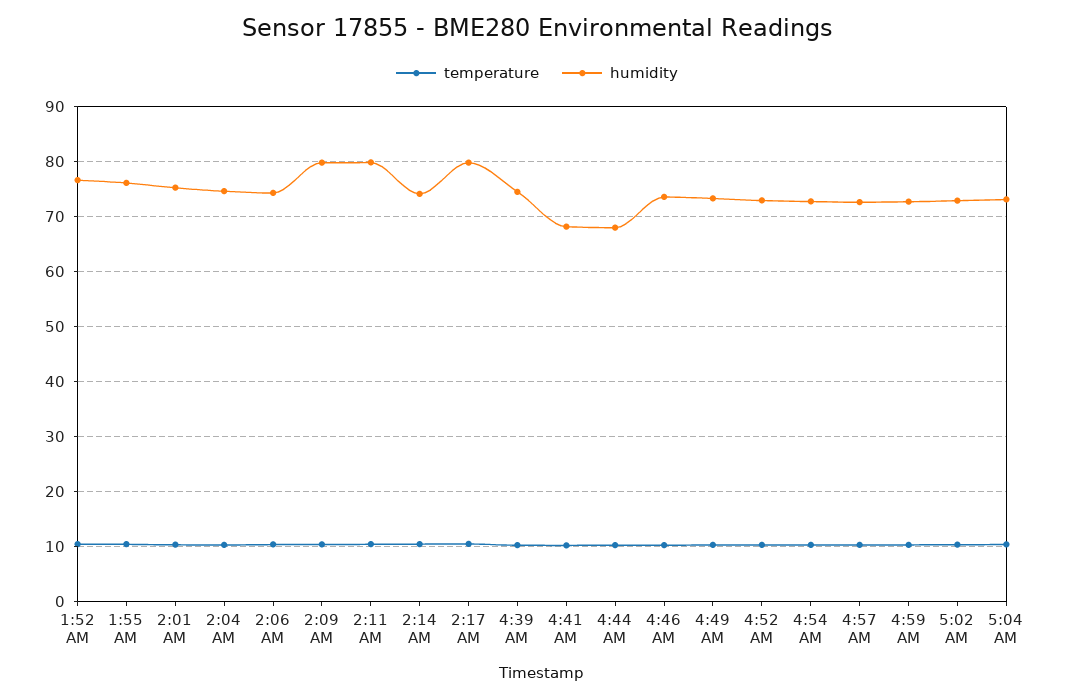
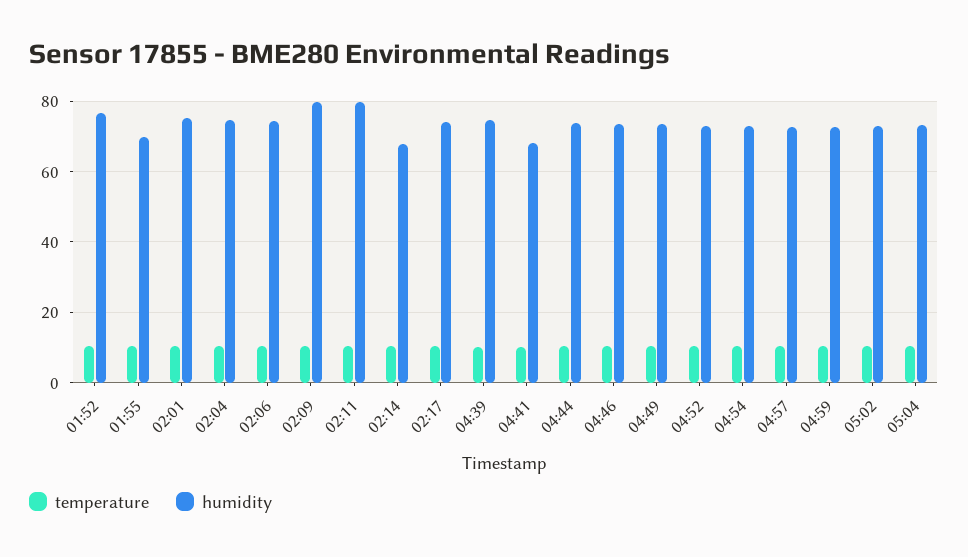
humidity, 1:55 AM: 76 -> 70
humidity, 2:14 AM: 74 -> 68
humidity, 2:17 AM: 80 -> 74
humidity, 4:44 AM: 68 -> 74

